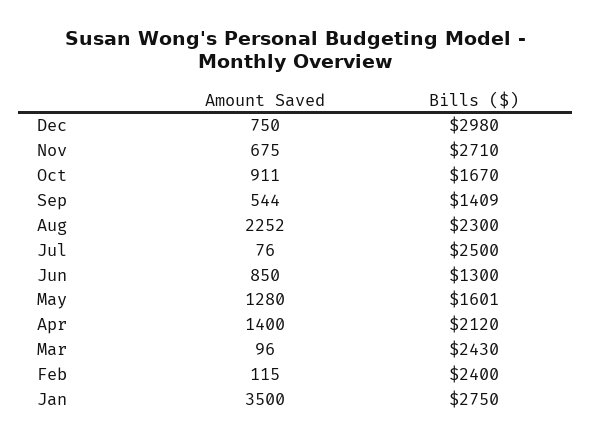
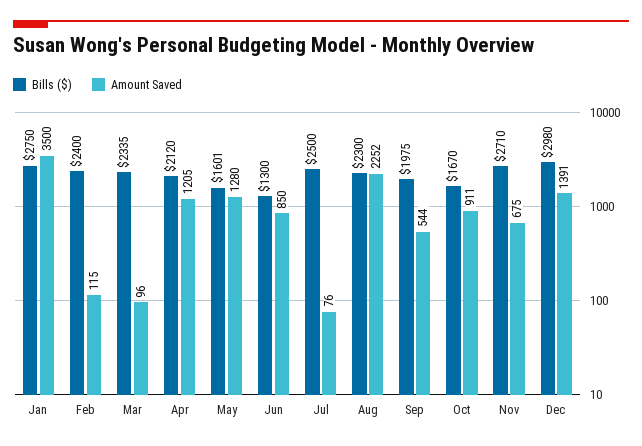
Amount Saved, Dec: 750 -> 1391
Bills ($), Sep: 1409 -> 1975
Amount Saved, Apr: 1400 -> 1205
Bills ($), Mar: 2430 -> 2335

